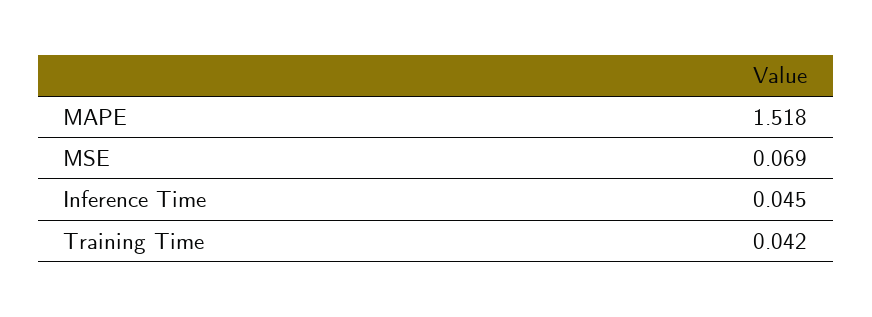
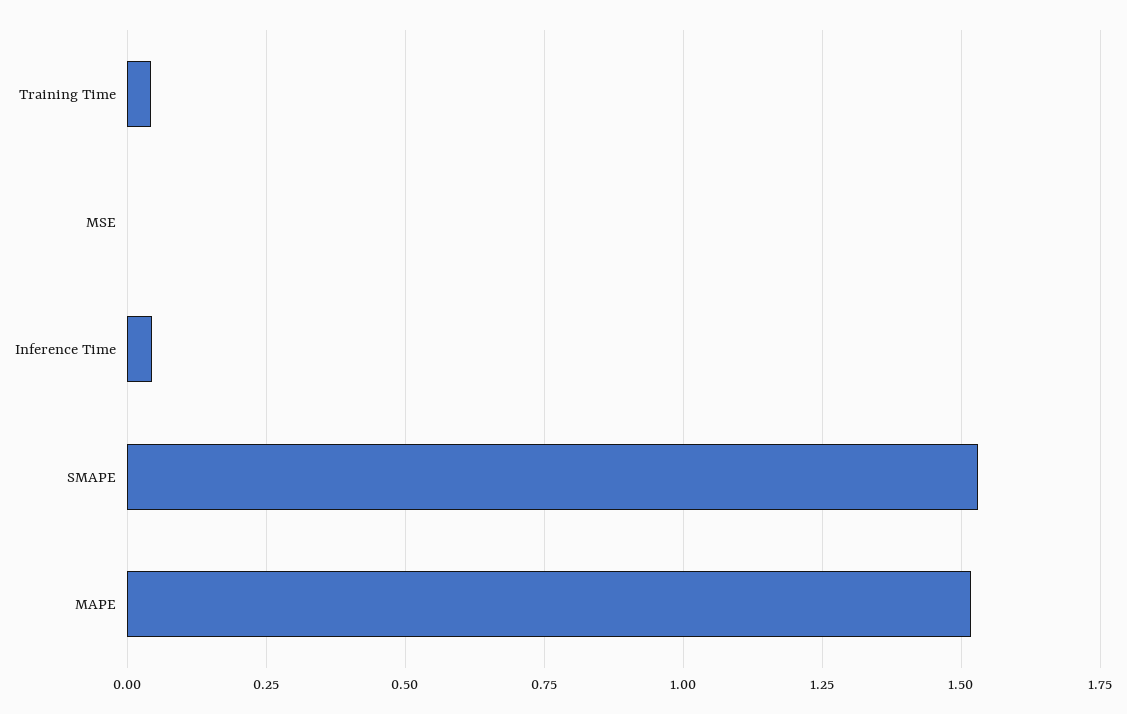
MSE: 0.069 -> 0
SMAPE: none -> 1.525

